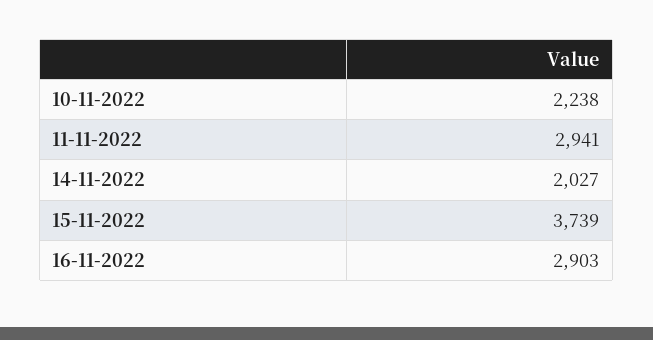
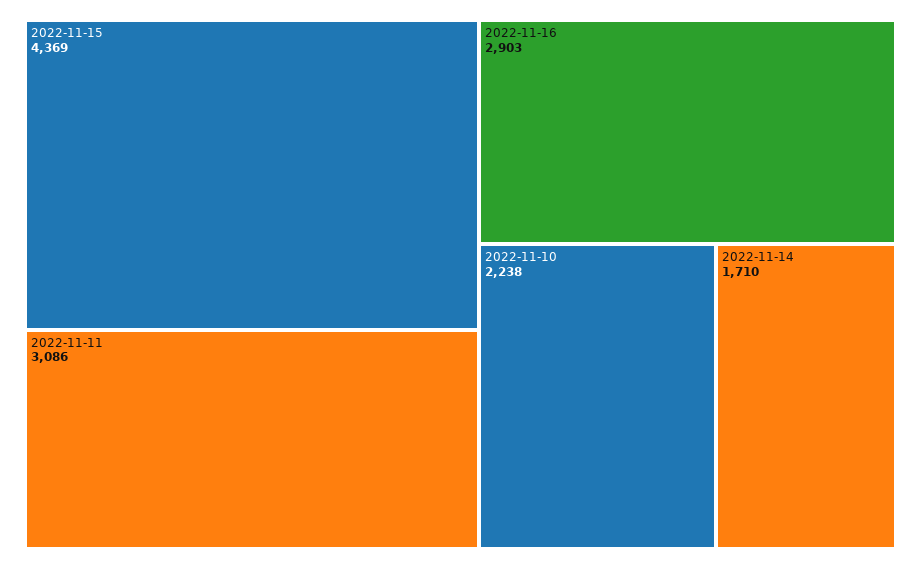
11-11-2022: 2941 -> 3086
14-11-2022: 2027 -> 1710
15-11-2022: 3739 -> 4369

